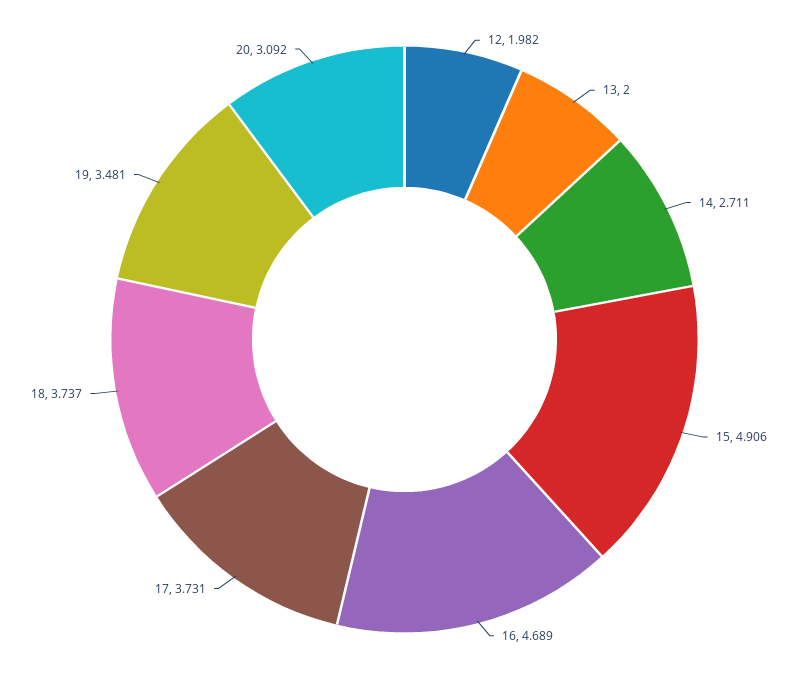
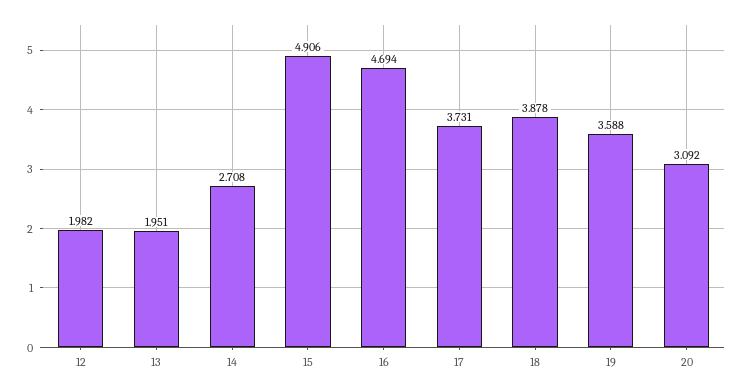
13: 2 -> 1.951
14: 2.711 -> 2.708
16: 4.689 -> 4.694
18: 3.737 -> 3.878
19: 3.481 -> 3.588

